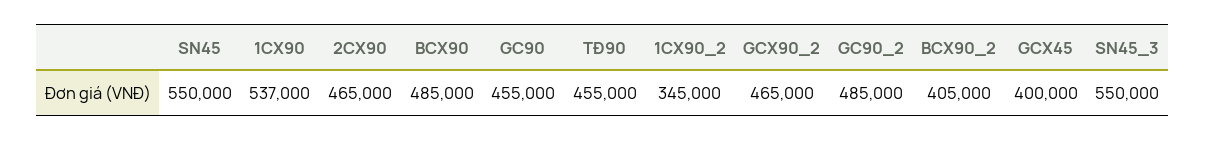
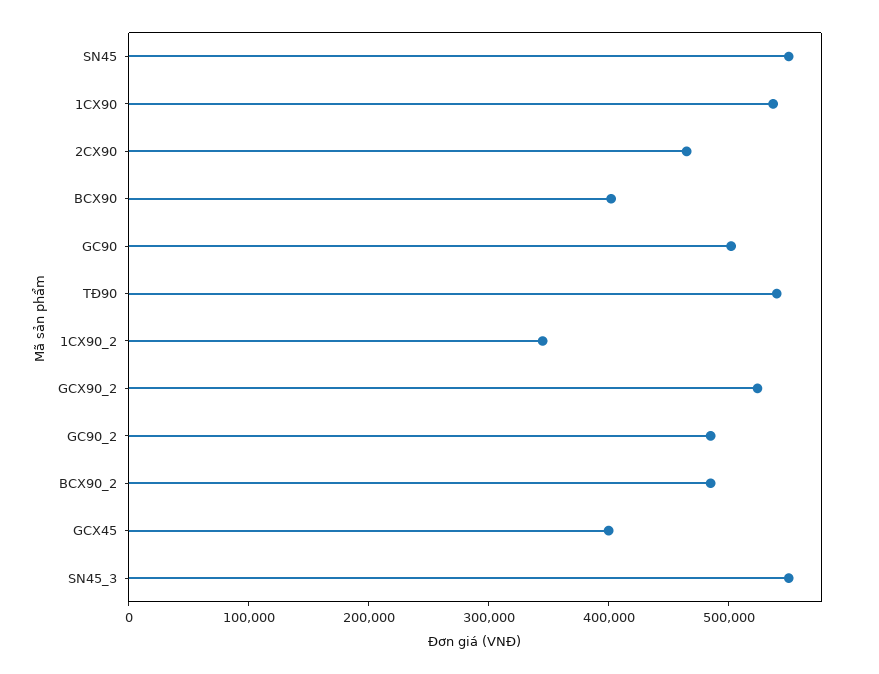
BCX90: 485000 -> 400000
GC90: 455000 -> 500000
TĐ90: 455000 -> 540000
GCX90_2: 465000 -> 520000
BCX90_2: 405000 -> 480000

